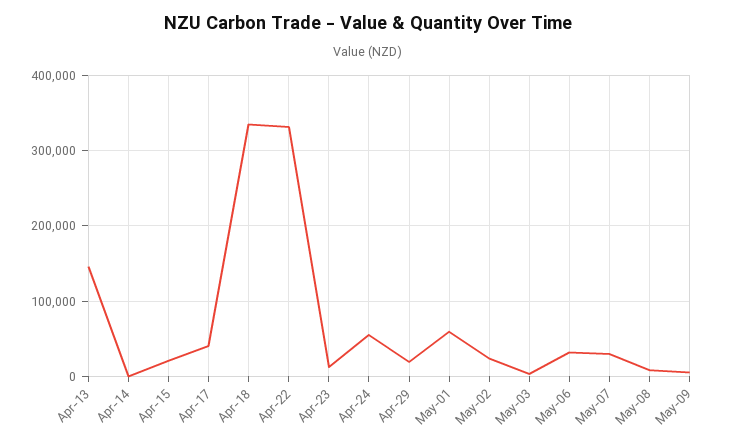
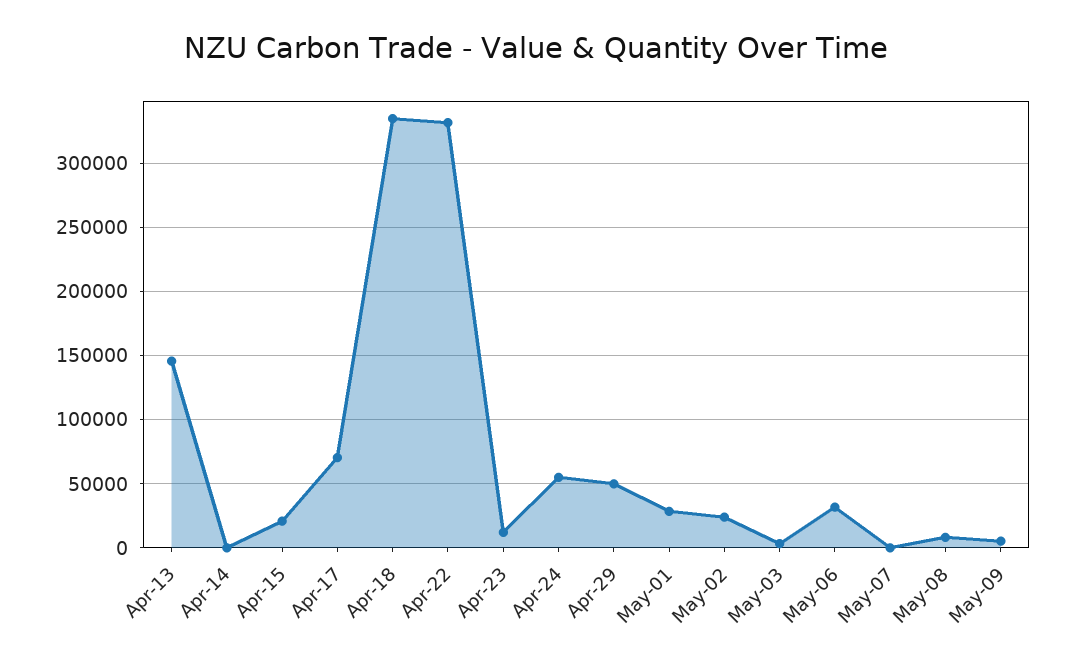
Apr-17: 40000 -> 70000
Apr-29: 20000 -> 50000
May-01: 60000 -> 30000
May-07: 30000 -> 0

